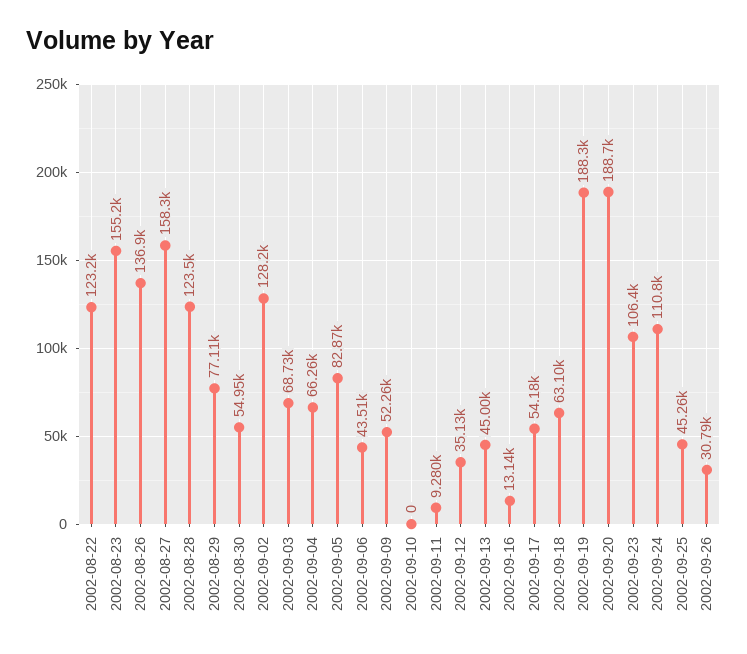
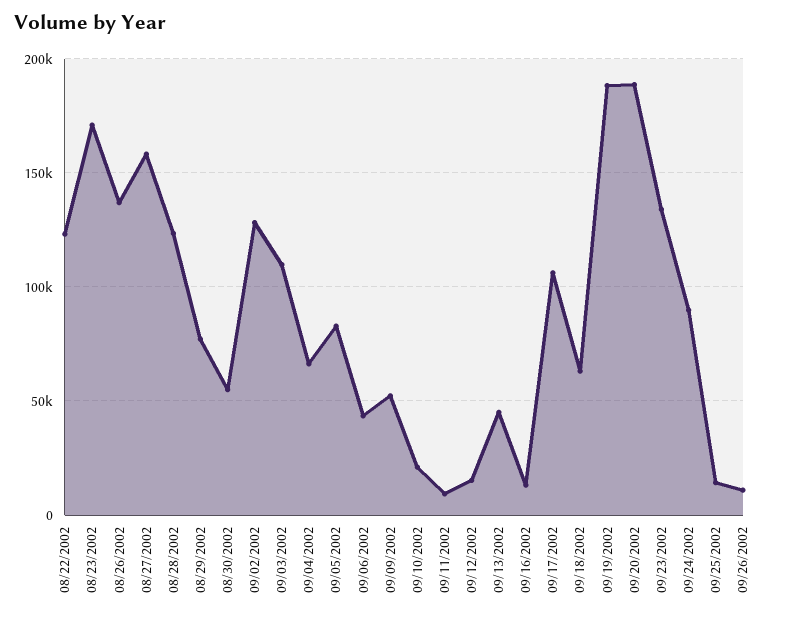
2002-08-23: 155200 -> 170000
2002-09-03: 68730 -> 110000
2002-09-10: 0 -> 20000
2002-09-12: 35130 -> 15000
2002-09-17: 54180 -> 105000
2002-09-23: 106400 -> 135000
2002-09-24: 110800 -> 90000
2002-09-25: 45260 -> 15000
2002-09-26: 30790 -> 10000

